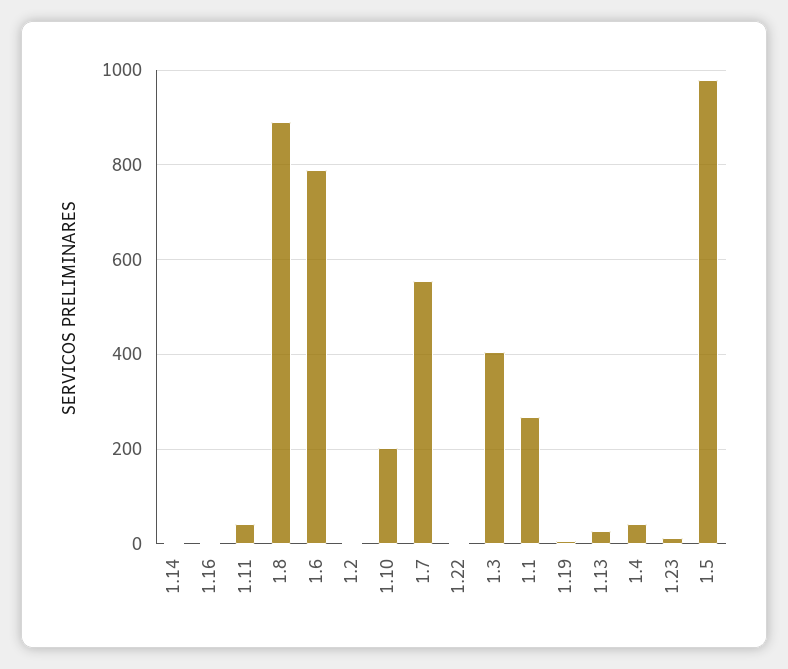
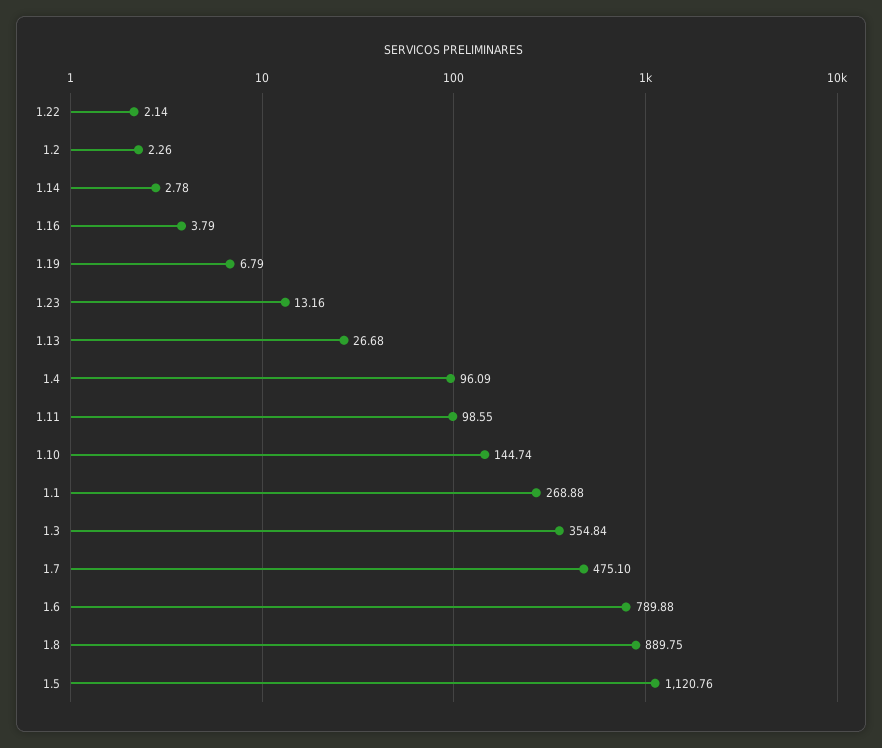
1.11: 40 -> 98.55
1.10: 200 -> 144.74
1.7: 560 -> 475.1
1.3: 400 -> 354.84
1.4: 40 -> 96.09
1.5: 980 -> 1120.76

